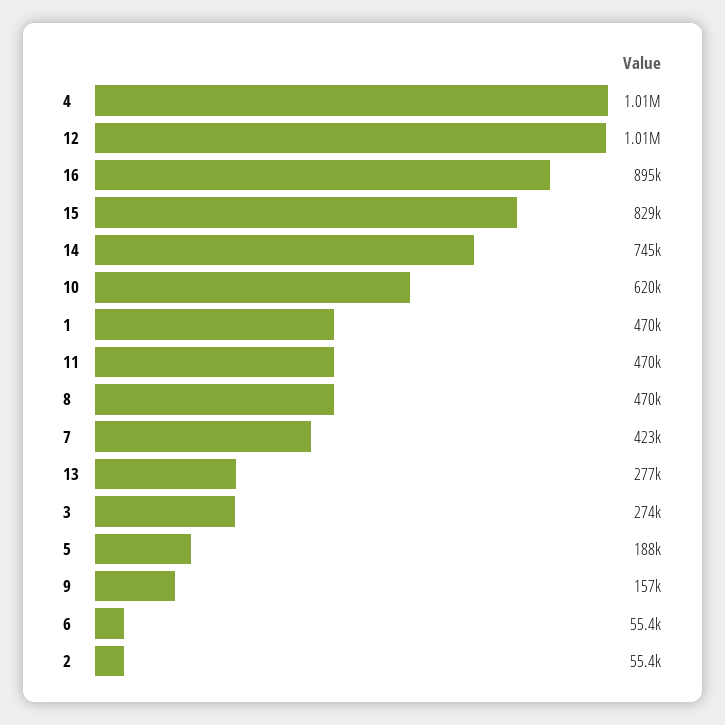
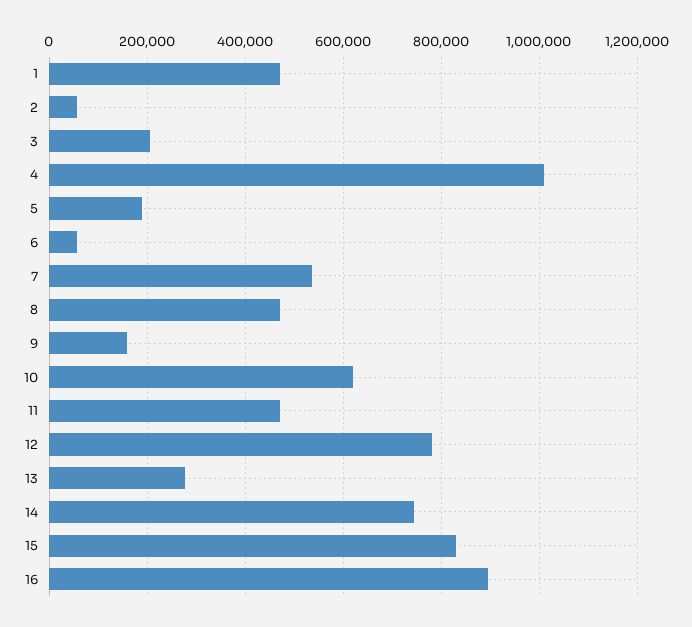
12: 1010000 -> 780000
7: 423000 -> 540000
3: 274000 -> 200000

